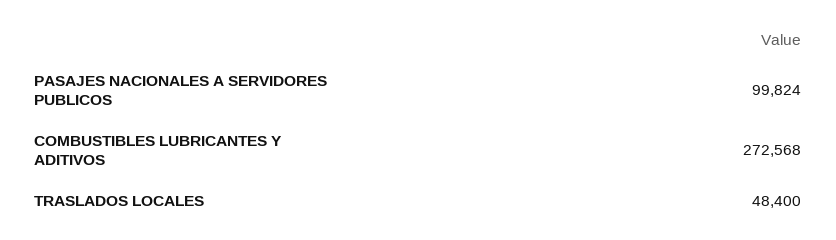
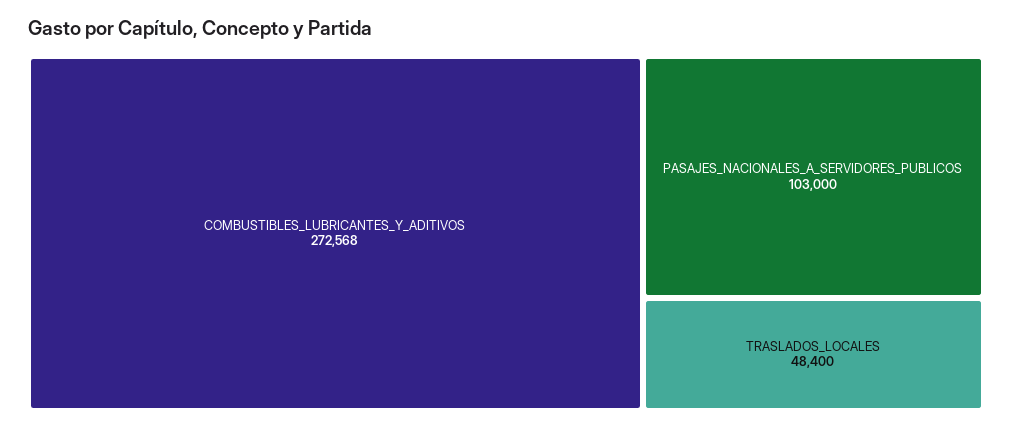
PASAJES NACIONALES A SERVIDORES PUBLICOS: 99824 -> 103000

